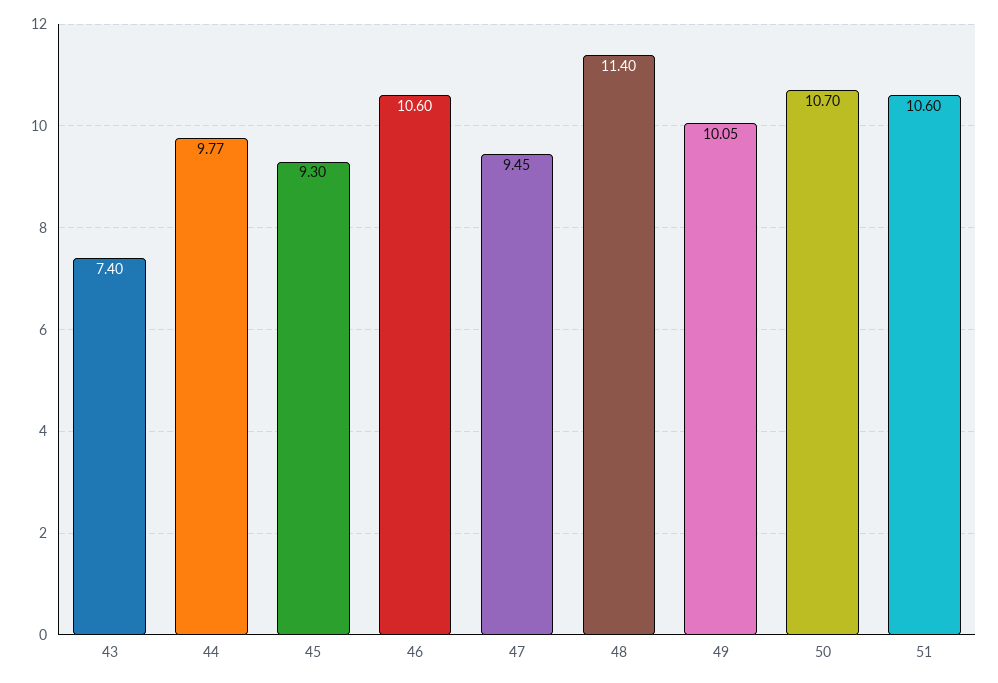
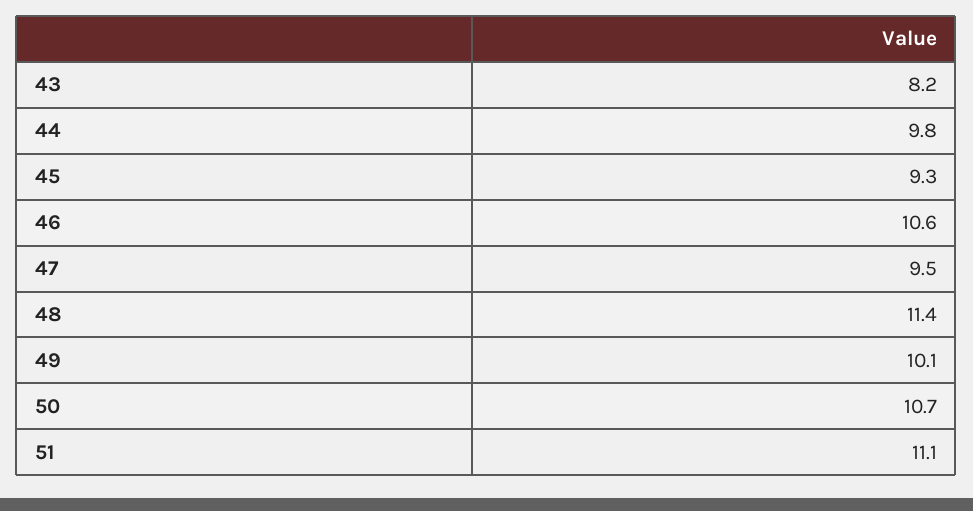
43: 7.4 -> 8.2
51: 10.6 -> 11.1

